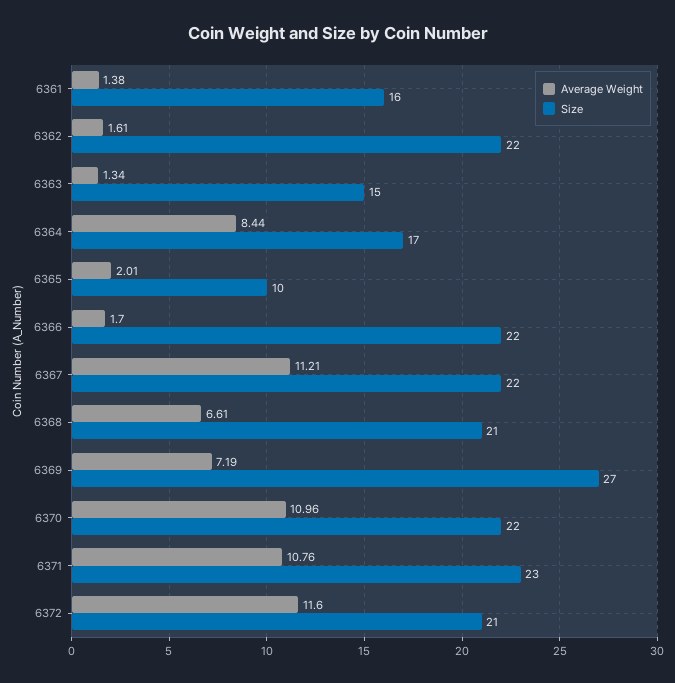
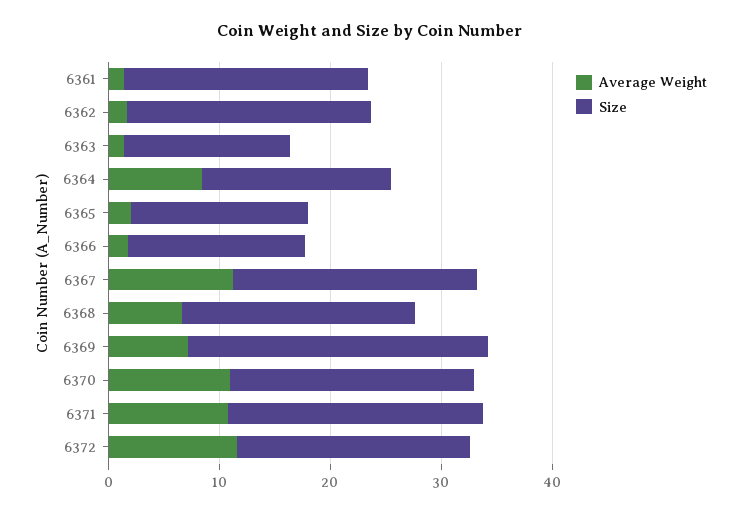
Size, 6361: 16 -> 22
Size, 6365: 10 -> 16
Size, 6366: 22 -> 16

